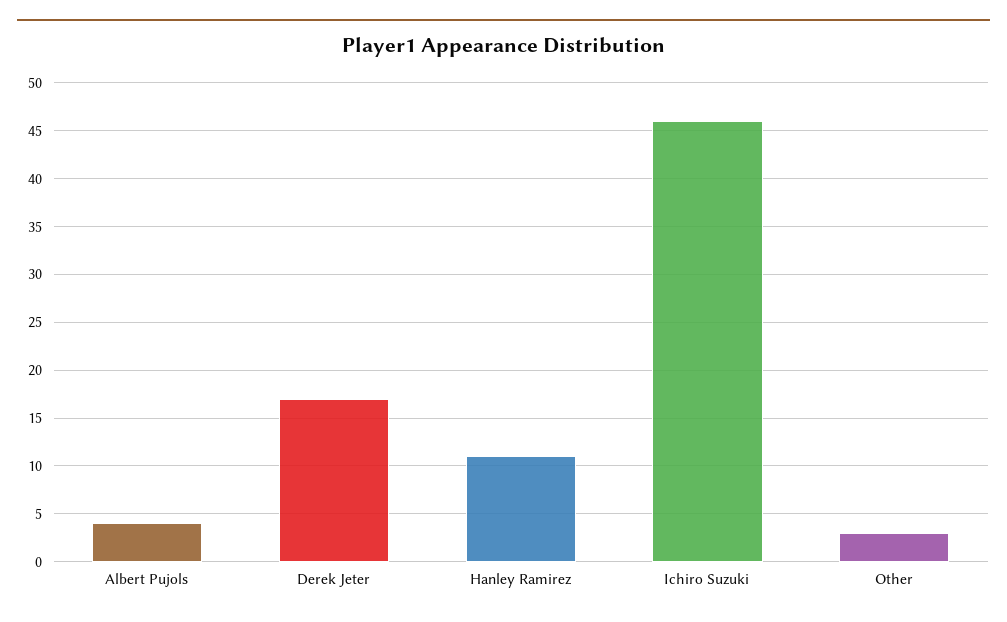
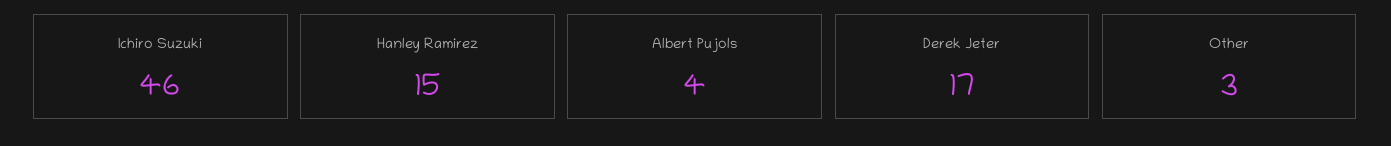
Hanley Ramirez: 11 -> 15

